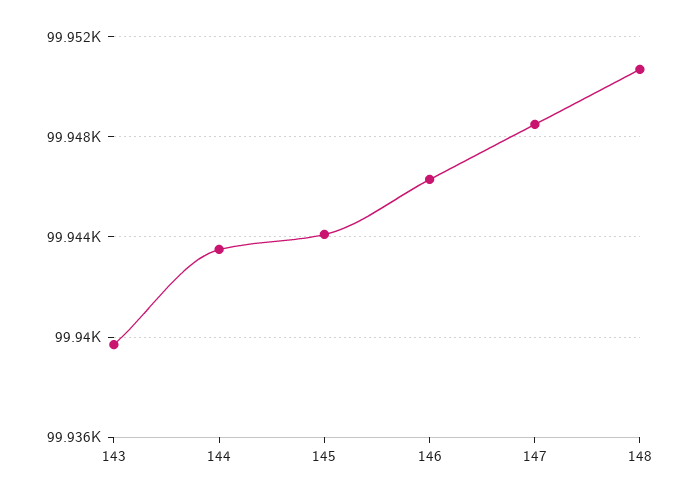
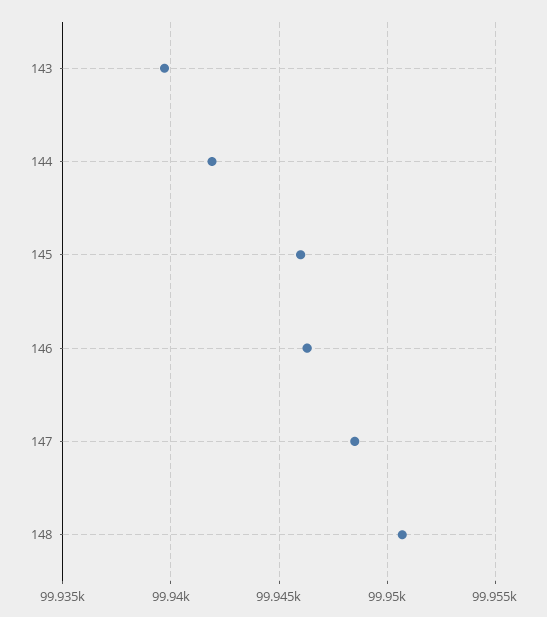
144: 99943.5 -> 99942
145: 99944 -> 99946

